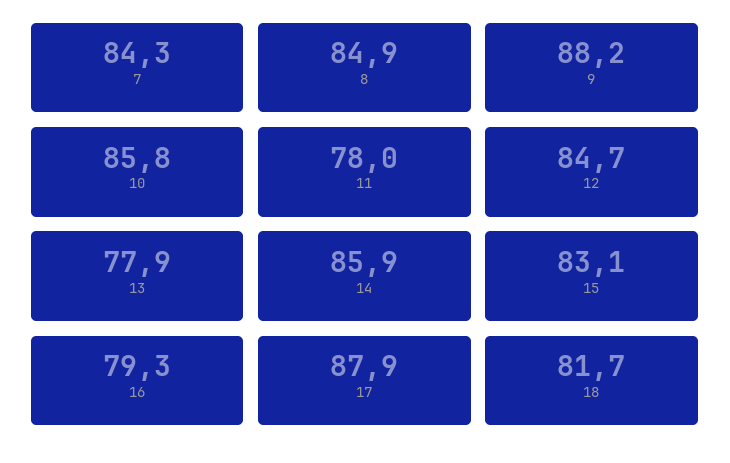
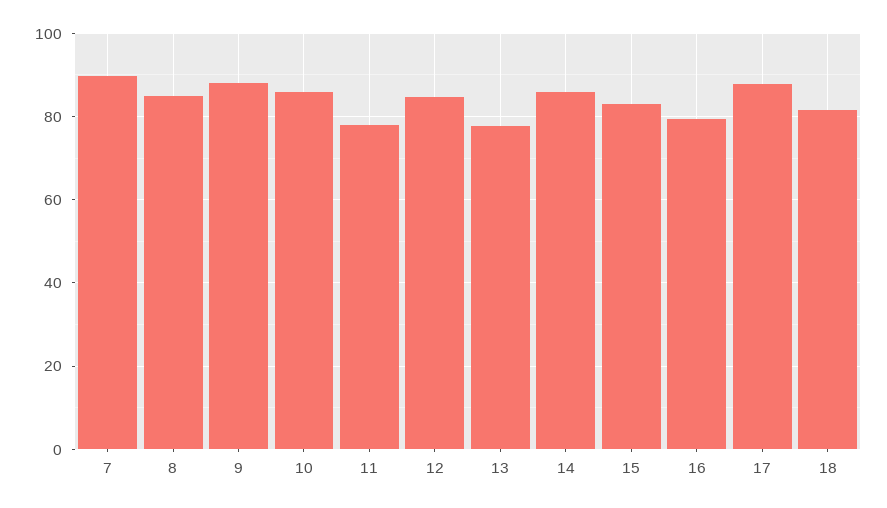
7: 84.3 -> 90

